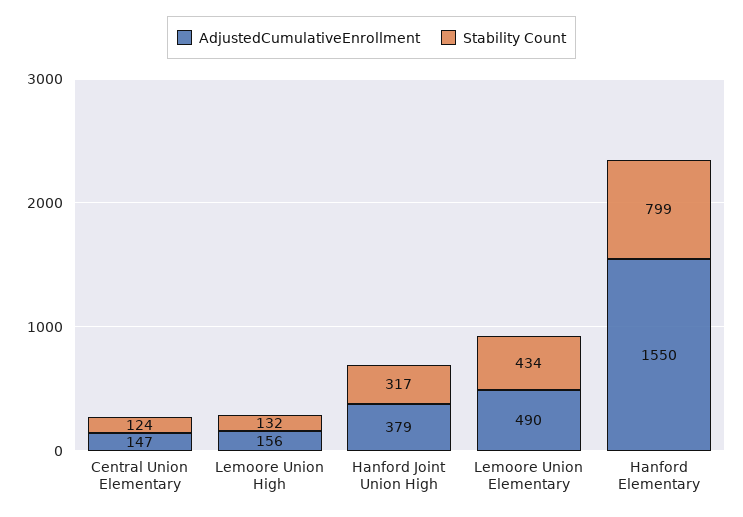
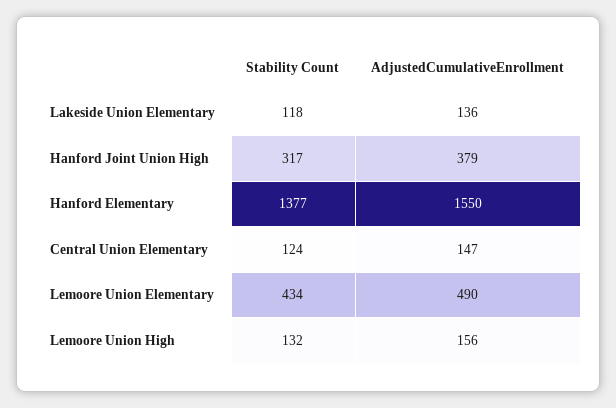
Stability Count, Hanford Elementary: 799 -> 1377
Stability Count, Lakeside Union Elementary: none -> 118
AdjustedCumulativeEnrollment, Lakeside Union Elementary: none -> 136

